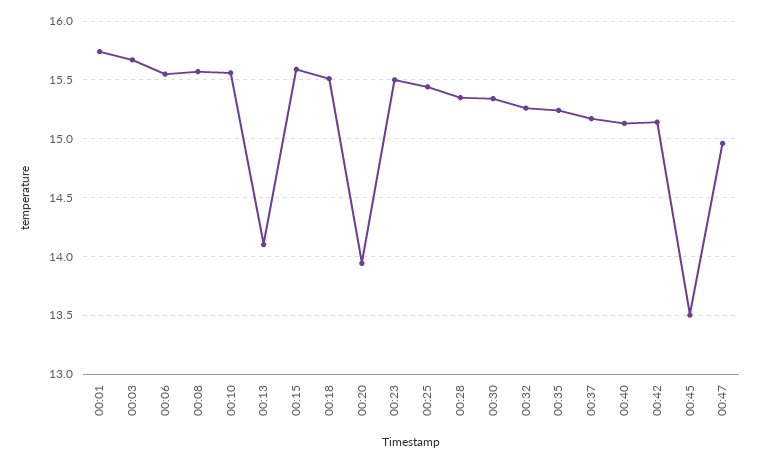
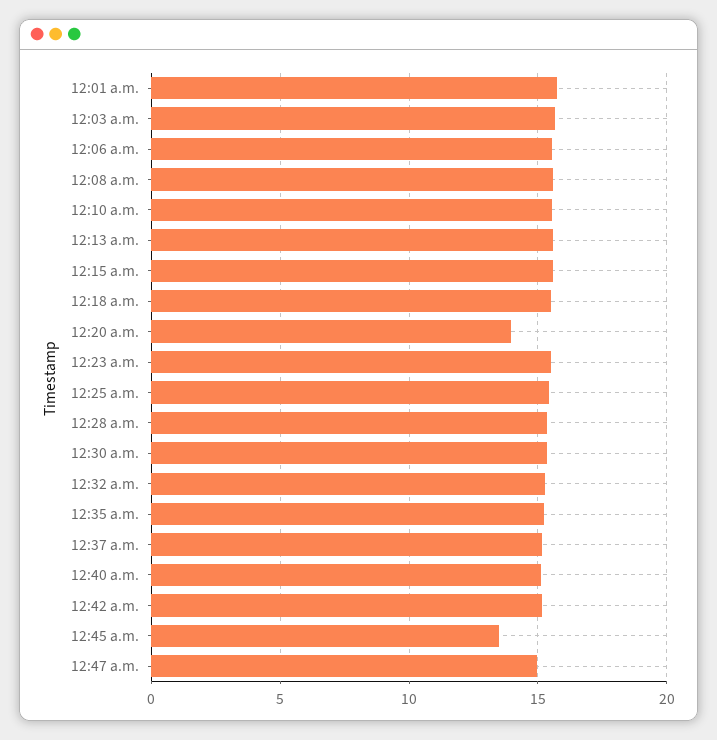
00:13: 14.1 -> 15.5

